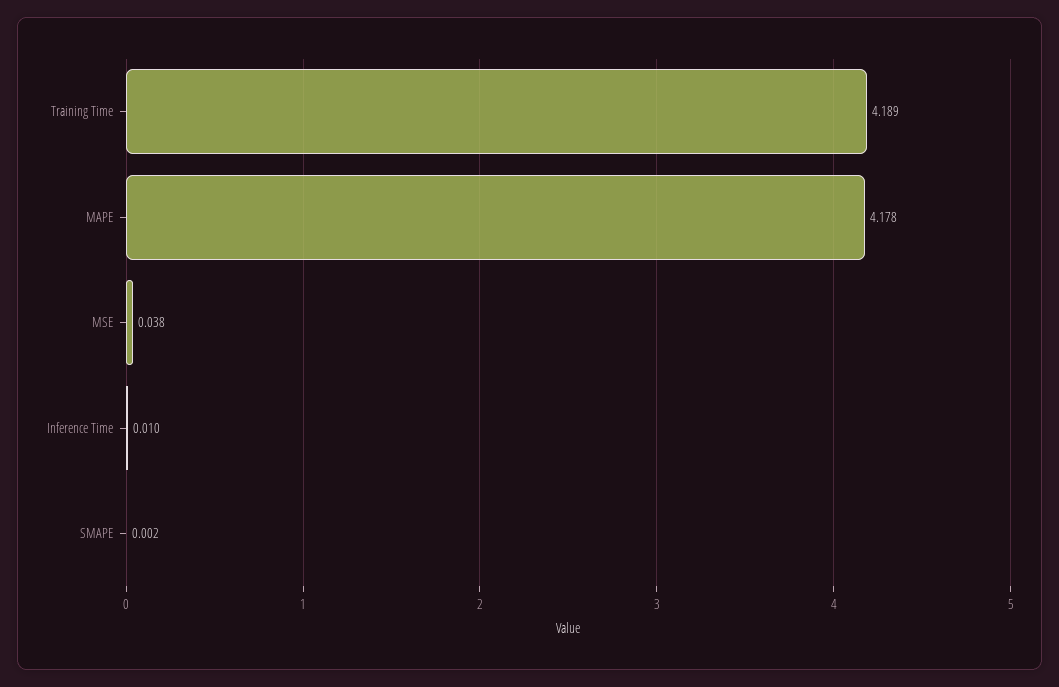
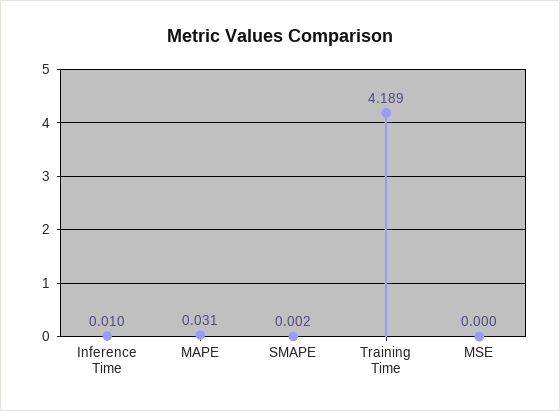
MAPE: 4.178 -> 0.031
MSE: 0.038 -> 0

